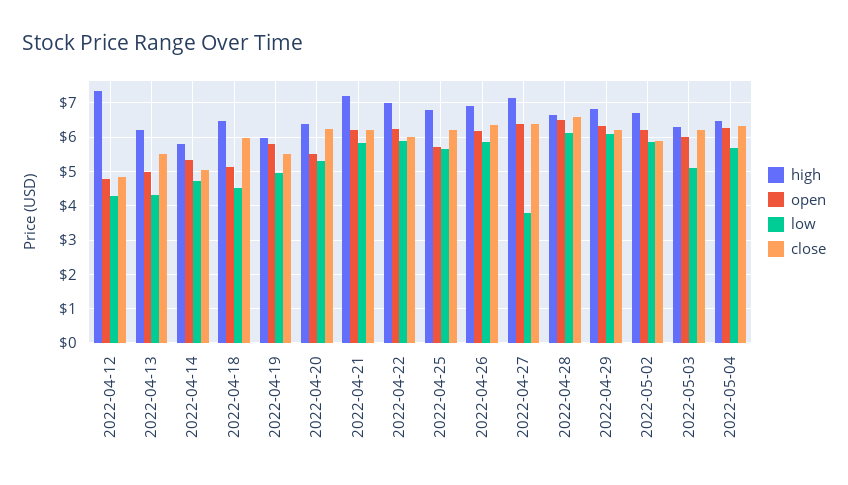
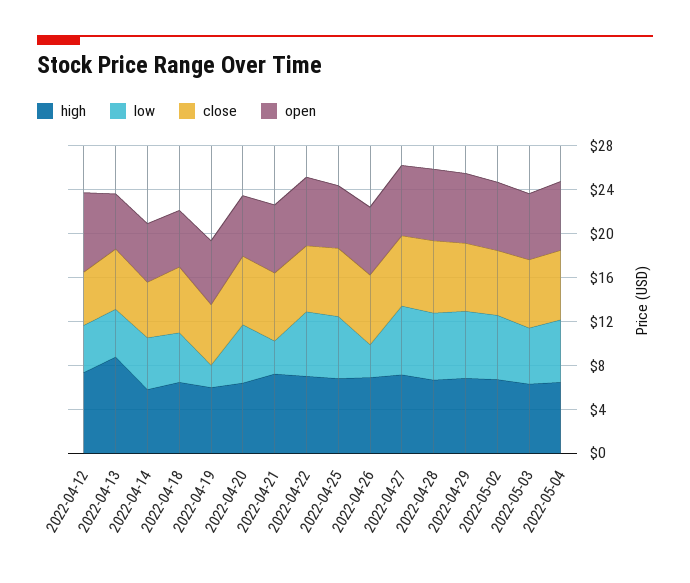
open, 2022-04-12: 4.8 -> 7
high, 2022-04-13: 6.2 -> 9
low, 2022-04-19: 5 -> 2
low, 2022-04-21: 5.8 -> 3
low, 2022-04-26: 5.8 -> 3
low, 2022-04-27: 3.8 -> 6

